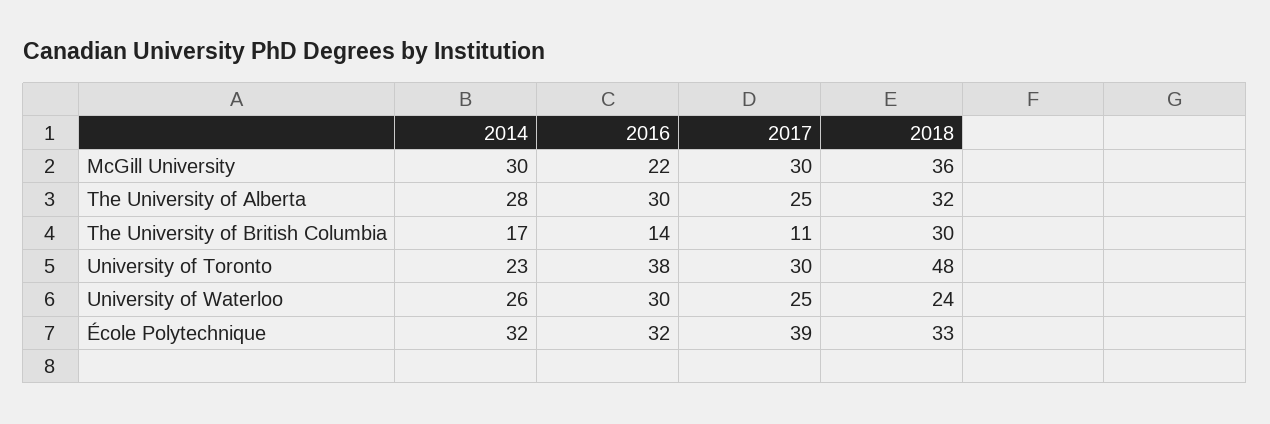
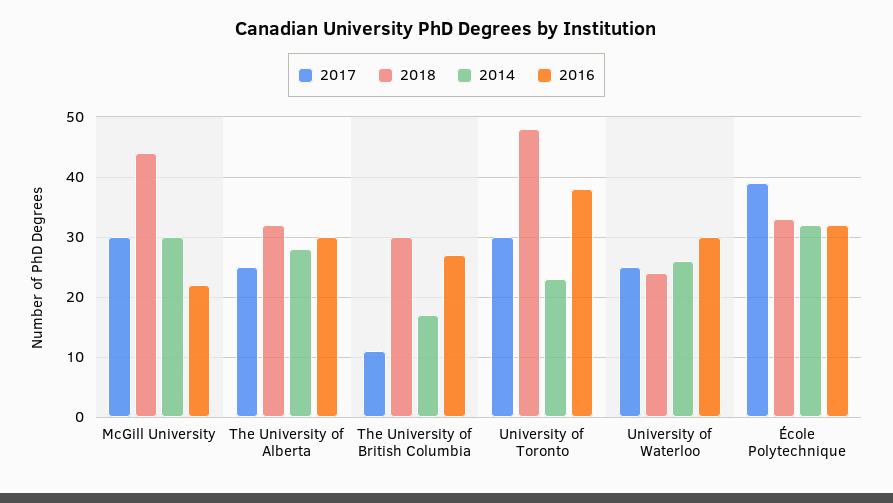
2018, McGill University: 36 -> 44
2016, The University of British Columbia: 14 -> 27

